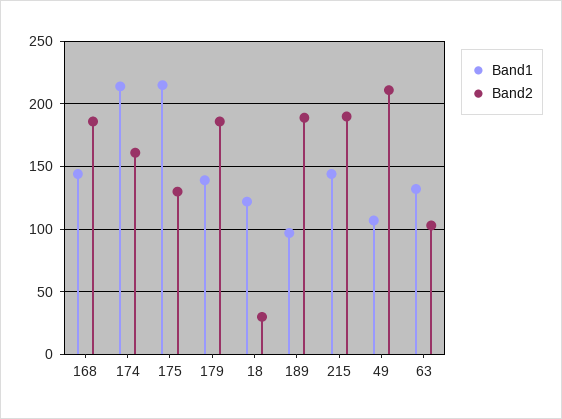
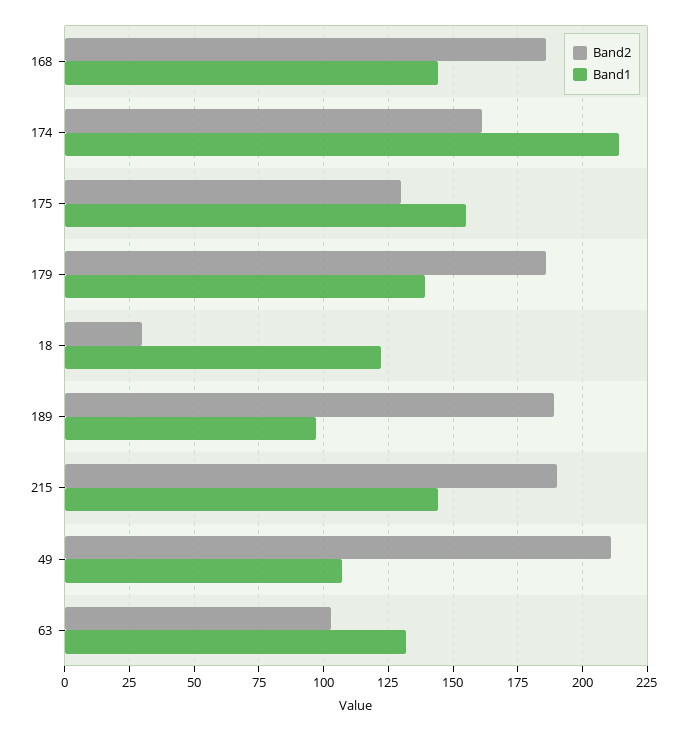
Band1, 175: 215 -> 155

